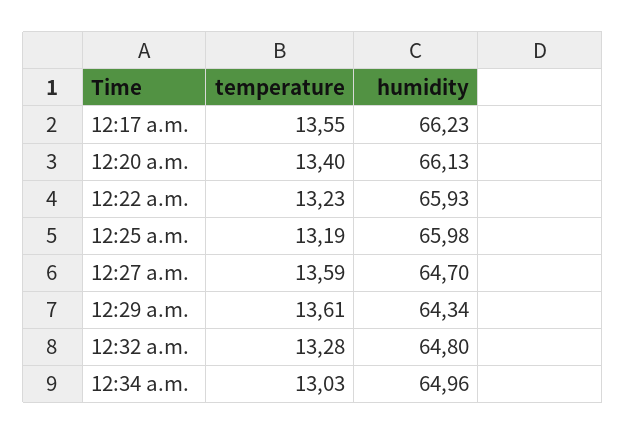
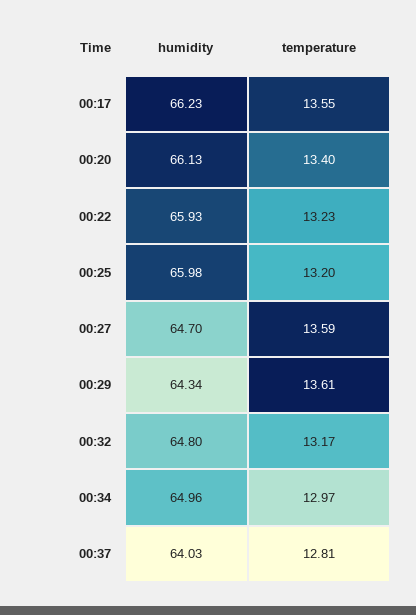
temperature, 12:25 a.m.: 13.19 -> 13.2
temperature, 12:32 a.m.: 13.28 -> 13.17
temperature, 12:34 a.m.: 13.03 -> 12.97
humidity, 00:37: none -> 64.03
temperature, 00:37: none -> 12.81

